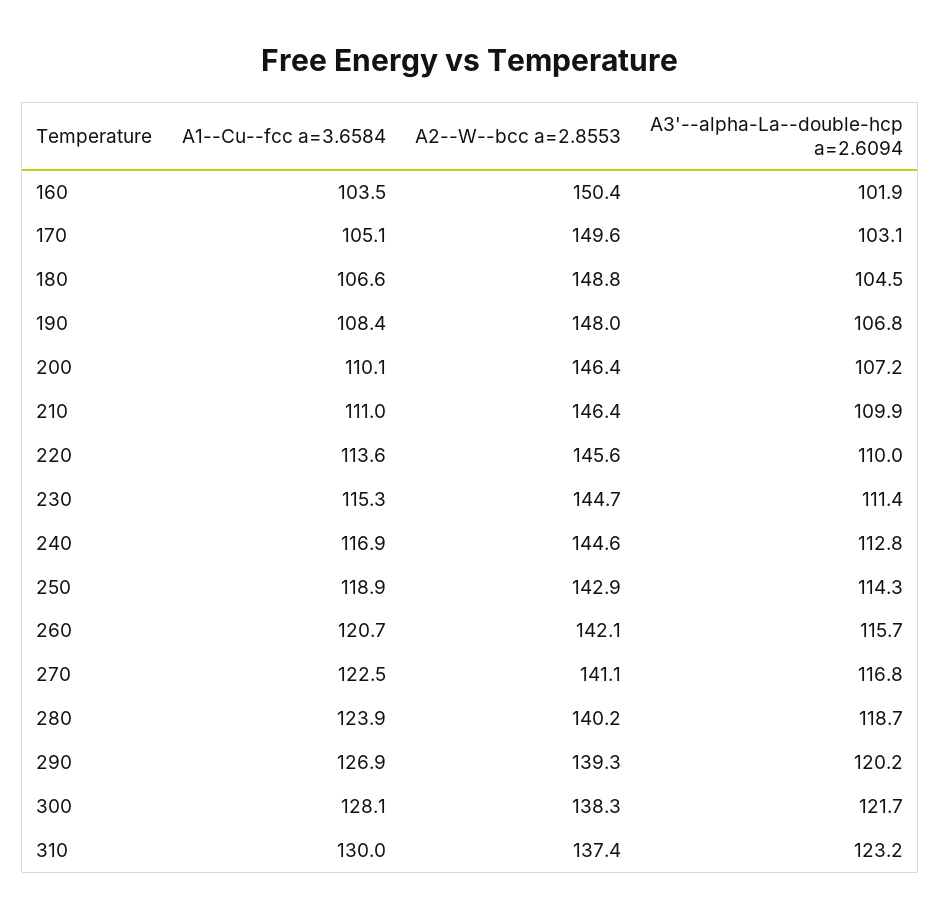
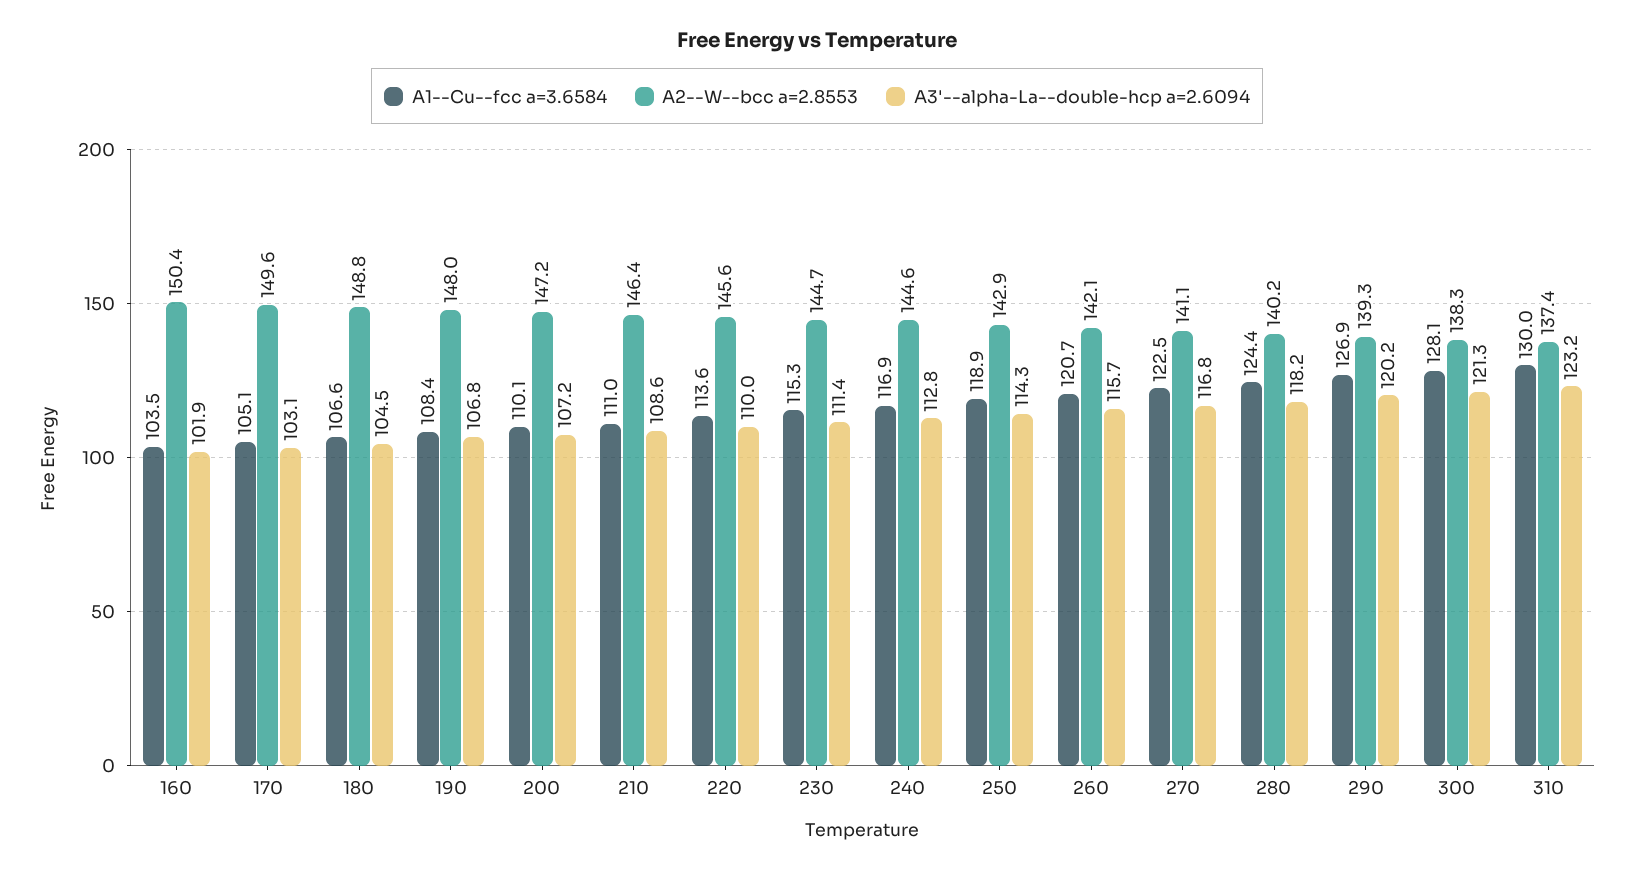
A2--W--bcc a=2.8553, 200: 146.4 -> 147.2
A3'--alpha-La--double-hcp a=2.6094, 210: 109.9 -> 108.6
A1--Cu--fcc a=3.6584, 280: 123.9 -> 124.4
A3'--alpha-La--double-hcp a=2.6094, 280: 118.7 -> 118.2
A3'--alpha-La--double-hcp a=2.6094, 300: 121.7 -> 121.3

